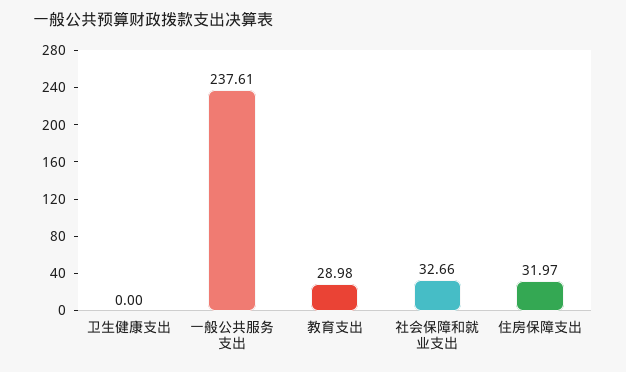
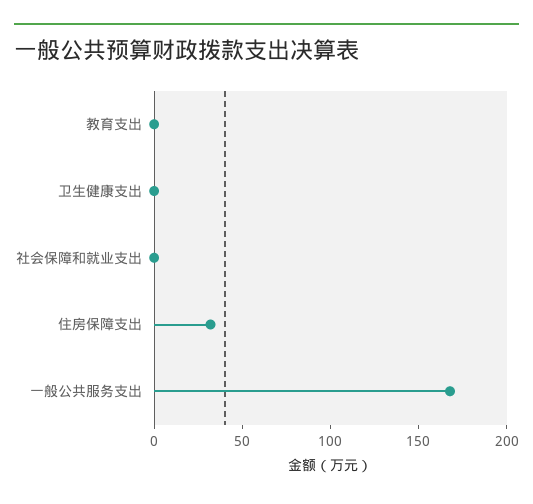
一般公共服务支出: 237.61 -> 170
教育支出: 28.98 -> 0
社会保障和就业支出: 32.66 -> 0

